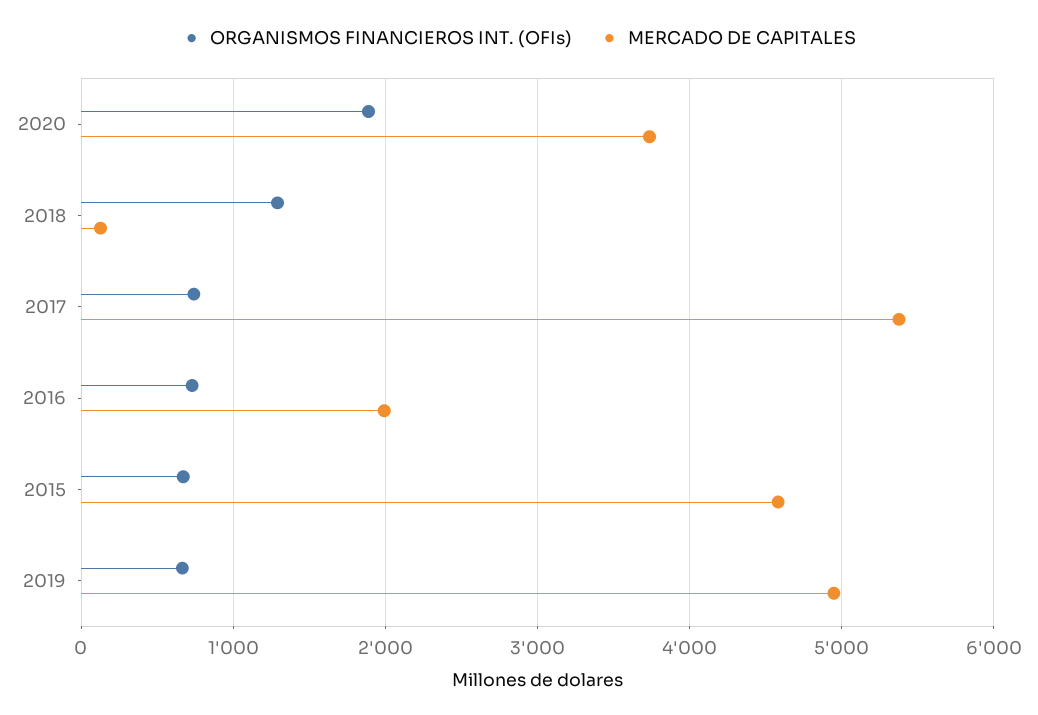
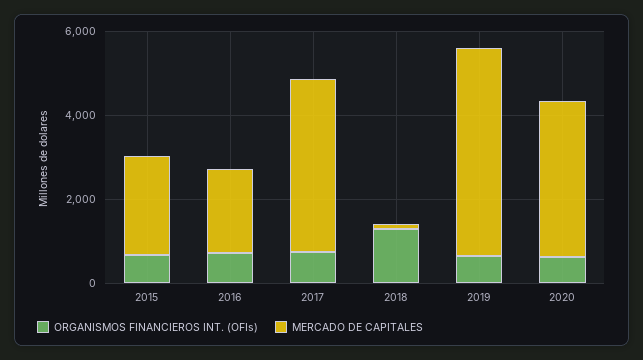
ORGANISMOS FINANCIEROS INT. (OFIs), 2020: 1900 -> 500
MERCADO DE CAPITALES, 2017: 5400 -> 4000
MERCADO DE CAPITALES, 2015: 4600 -> 2500

